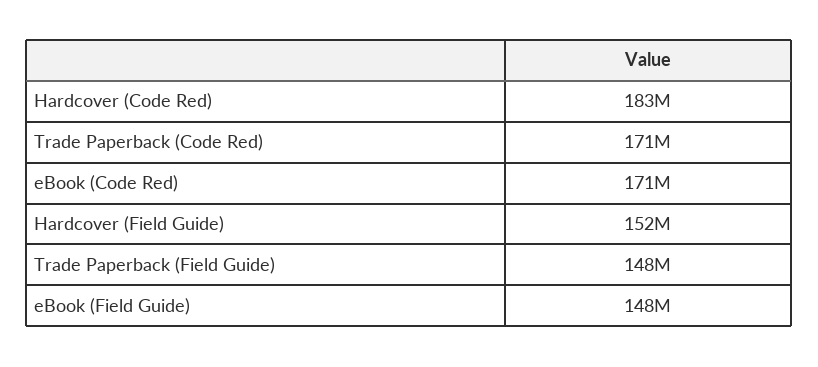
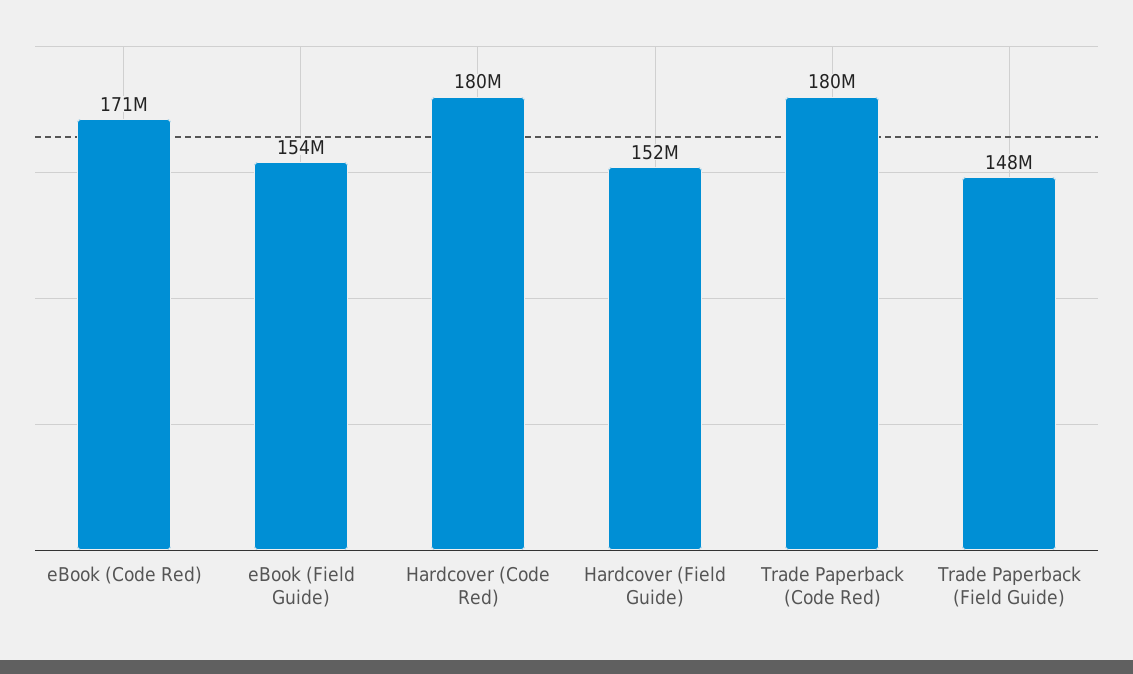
Hardcover (Code Red): 183000000 -> 180000000
Trade Paperback (Code Red): 171000000 -> 180000000
eBook (Field Guide): 148000000 -> 154000000

